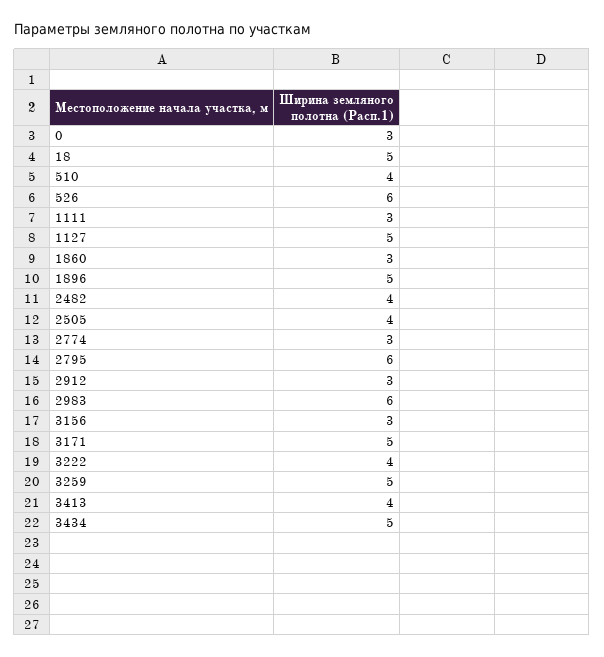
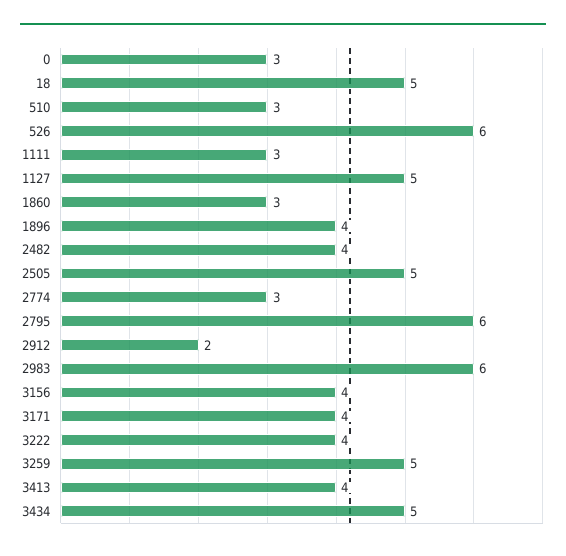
510: 4 -> 3
1896: 5 -> 4
2505: 4 -> 5
2912: 3 -> 2
3156: 3 -> 4
3171: 5 -> 4

